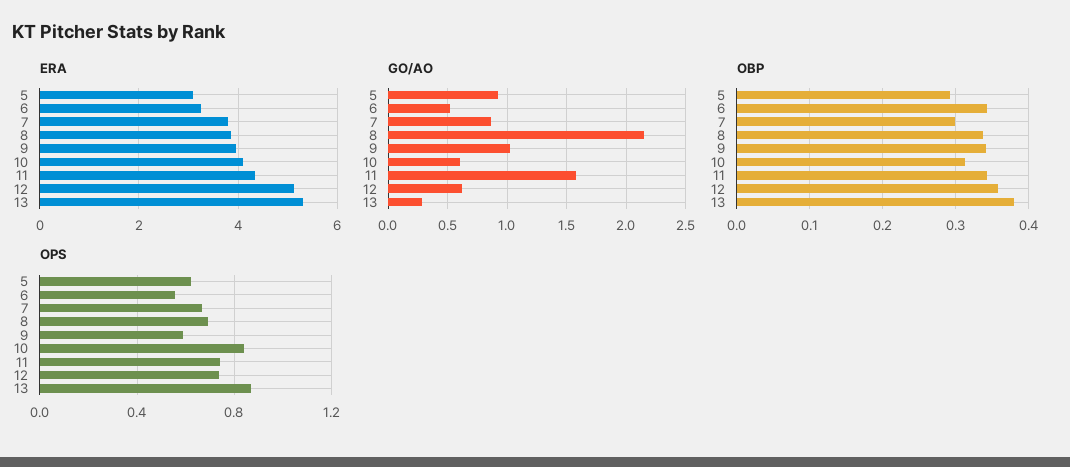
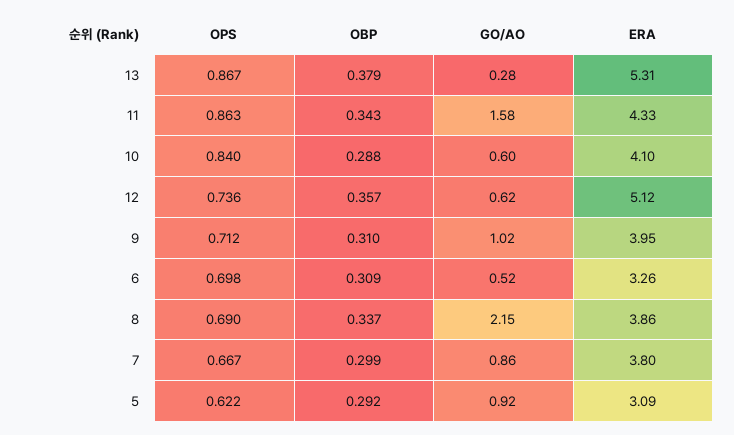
OBP, 6: 0.34 -> 0.309
OBP, 9: 0.34 -> 0.31
OBP, 10: 0.31 -> 0.288
OPS, 6: 0.55 -> 0.698
OPS, 9: 0.6 -> 0.712
OPS, 11: 0.75 -> 0.863

